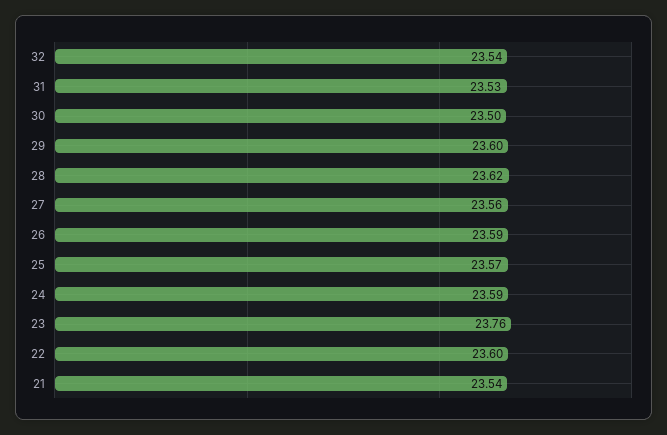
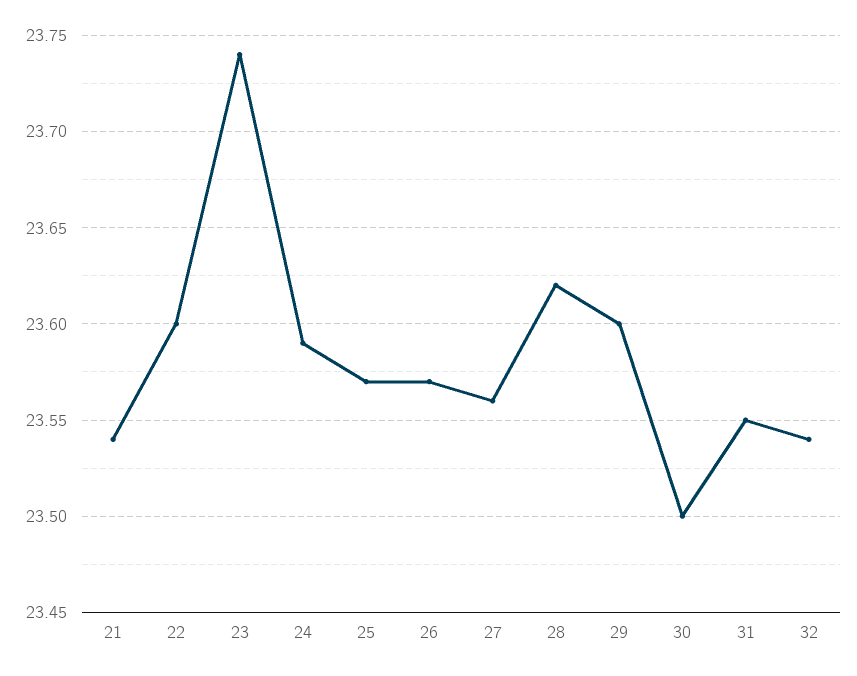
31: 23.53 -> 23.55
26: 23.59 -> 23.57
23: 23.76 -> 23.74

